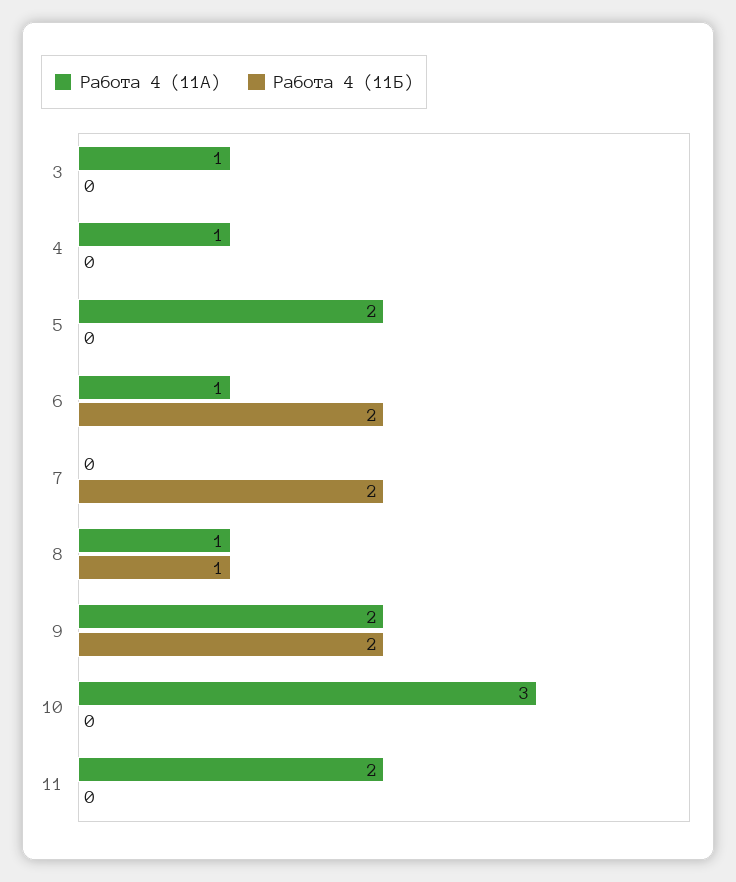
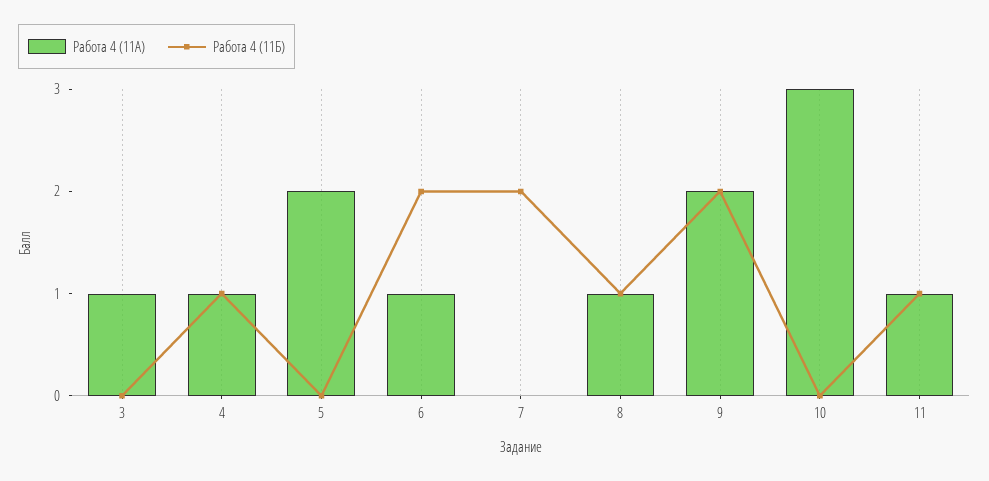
Работа 4 (11Б), 4: 0 -> 1
Работа 4 (11А), 11: 2 -> 1
Работа 4 (11Б), 11: 0 -> 1

